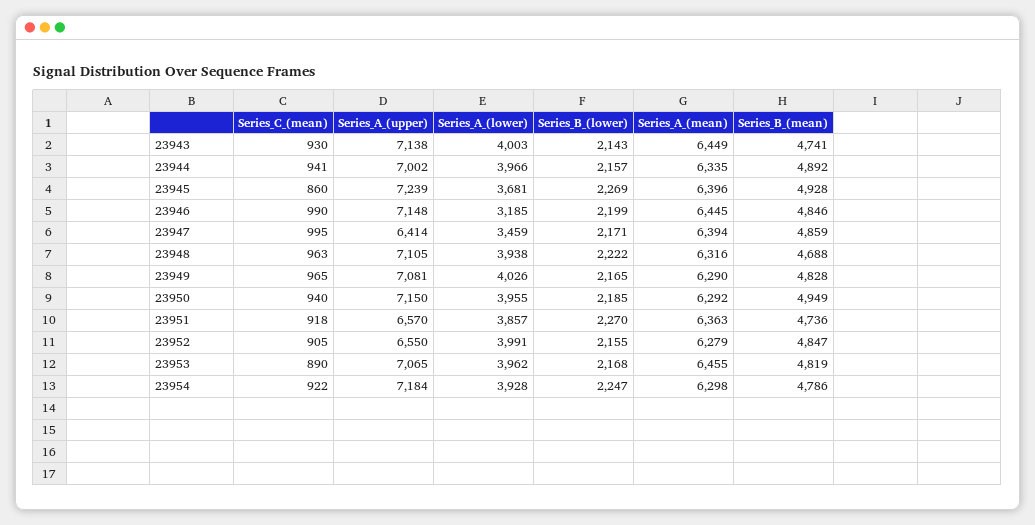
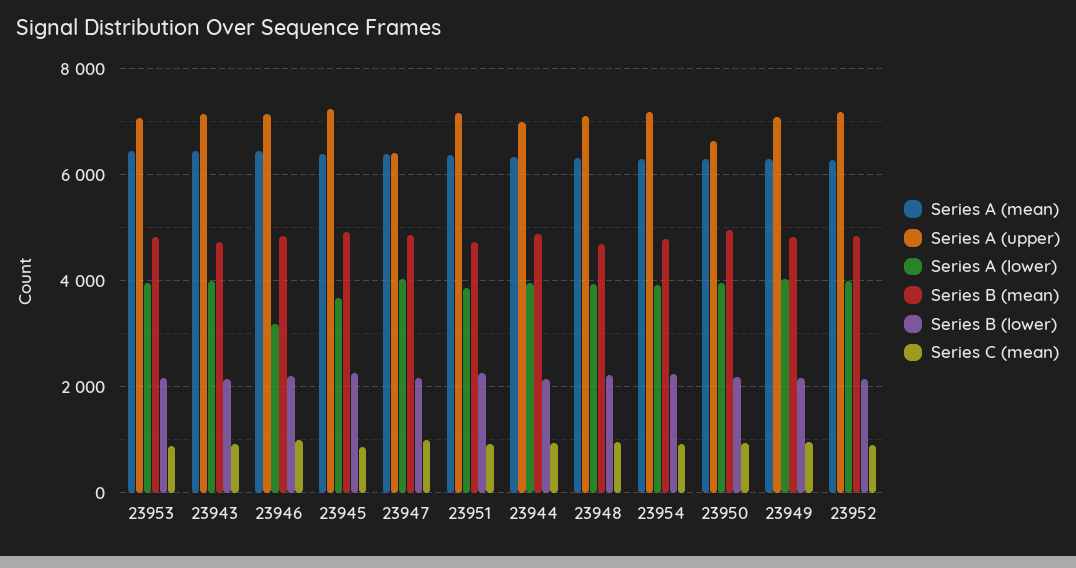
Series_A_(lower), 23947: 3459 -> 4000
Series_A_(upper), 23950: 7150 -> 6600
Series_A_(upper), 23951: 6570 -> 7200
Series_A_(upper), 23952: 6550 -> 7200

